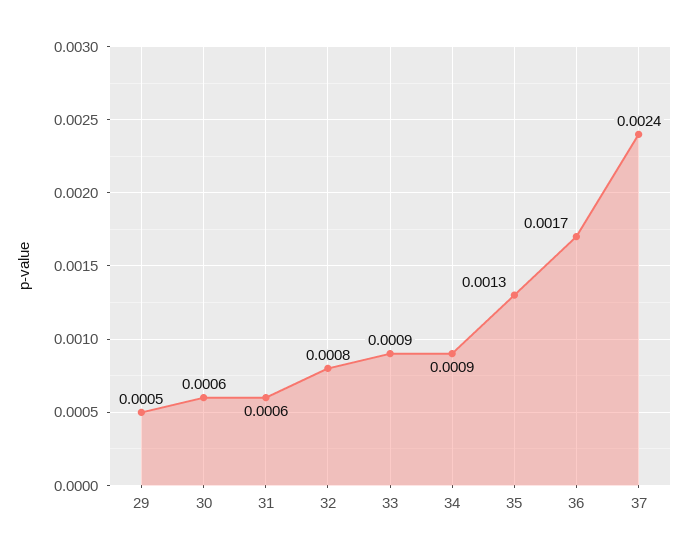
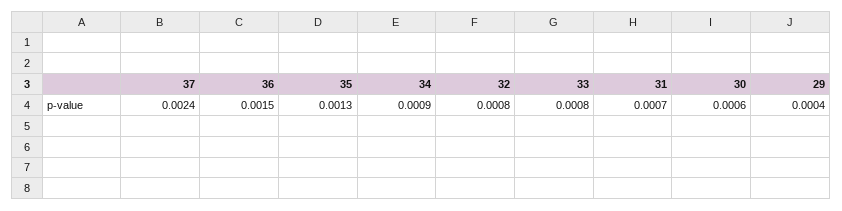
29: 0.0005 -> 0.0004
31: 0.0006 -> 0.0007
33: 0.0009 -> 0.0008
36: 0.0017 -> 0.0015

